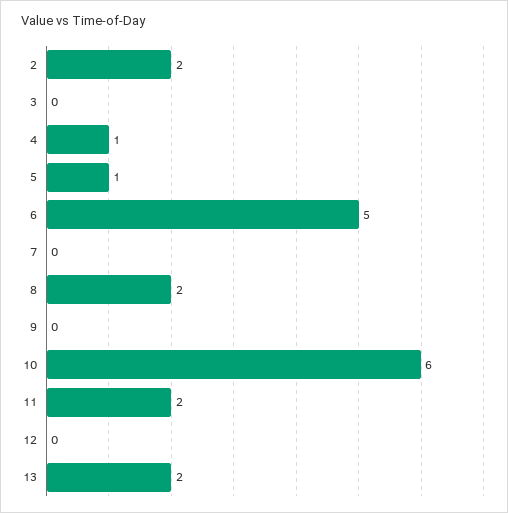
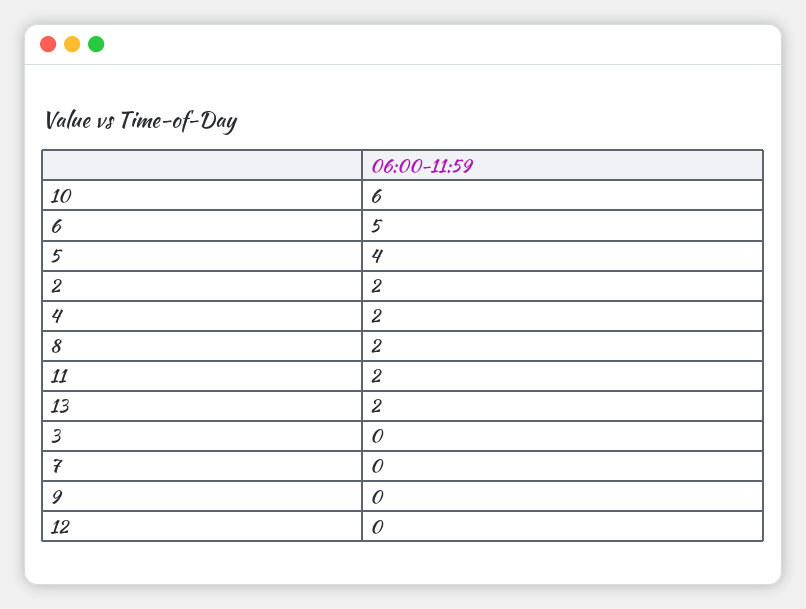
4: 1 -> 2
5: 1 -> 4

